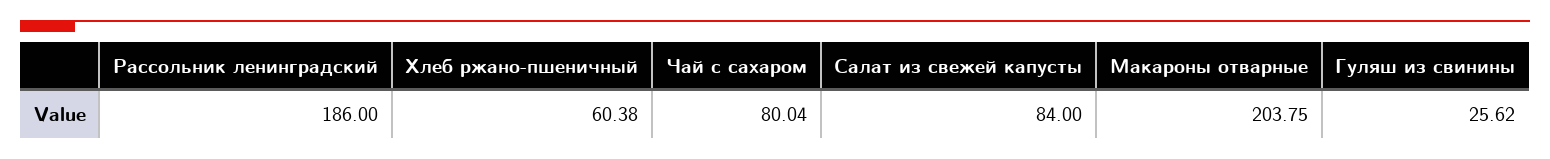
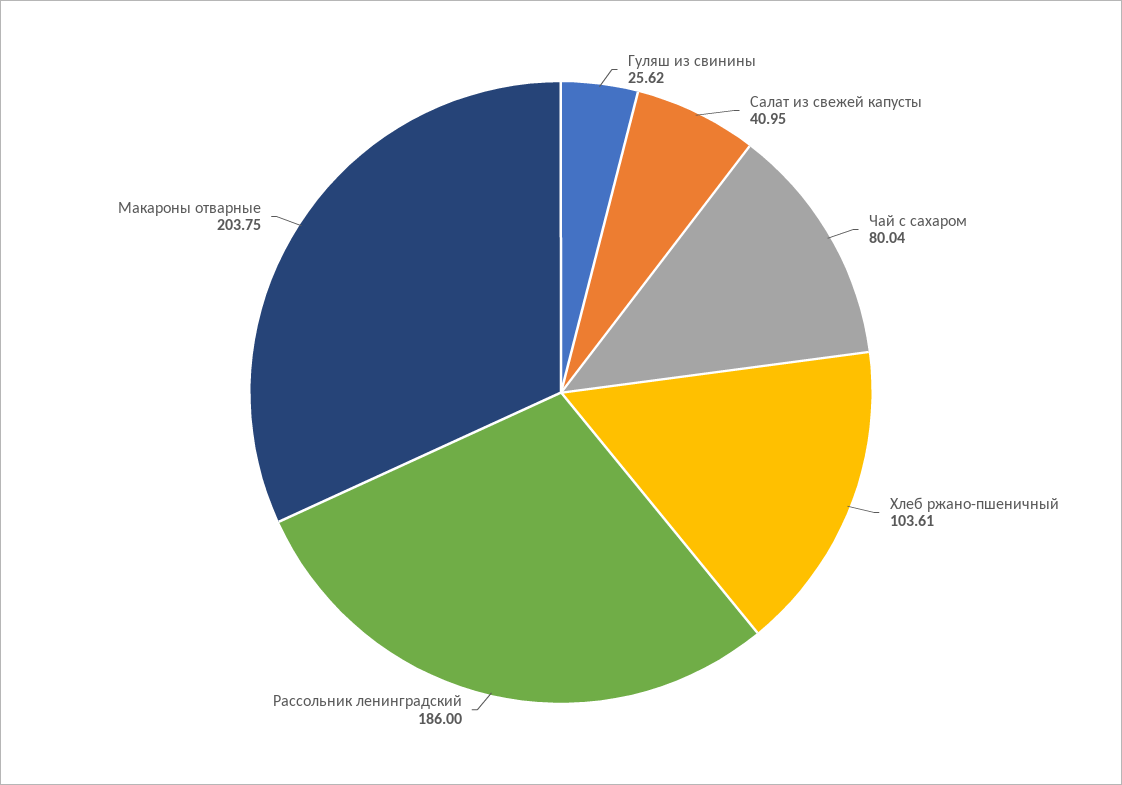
Хлеб ржано-пшеничный: 60.38 -> 103.61
Салат из свежей капусты: 84 -> 40.95

